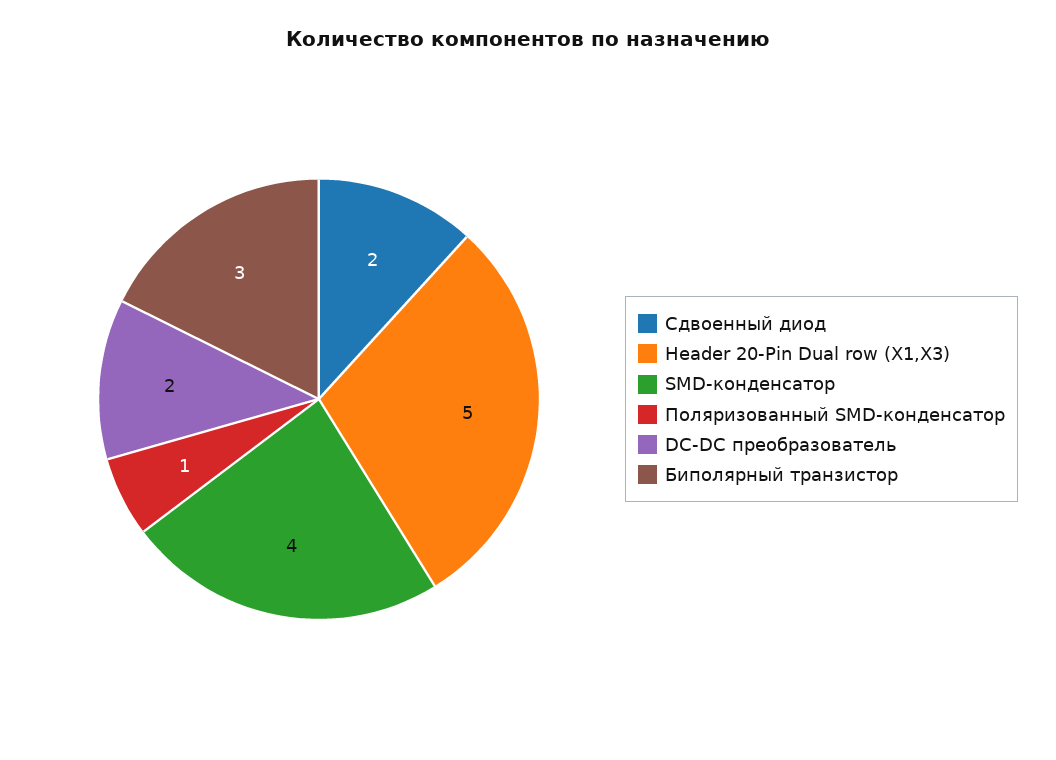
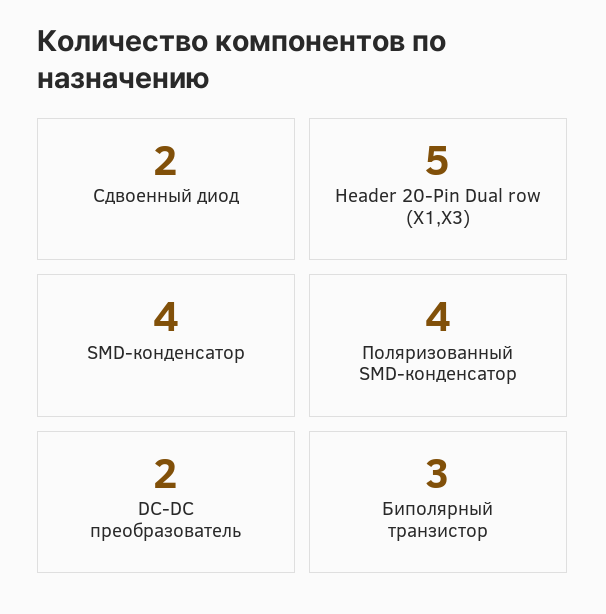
Поляризованный SMD-конденсатор: 1 -> 4

